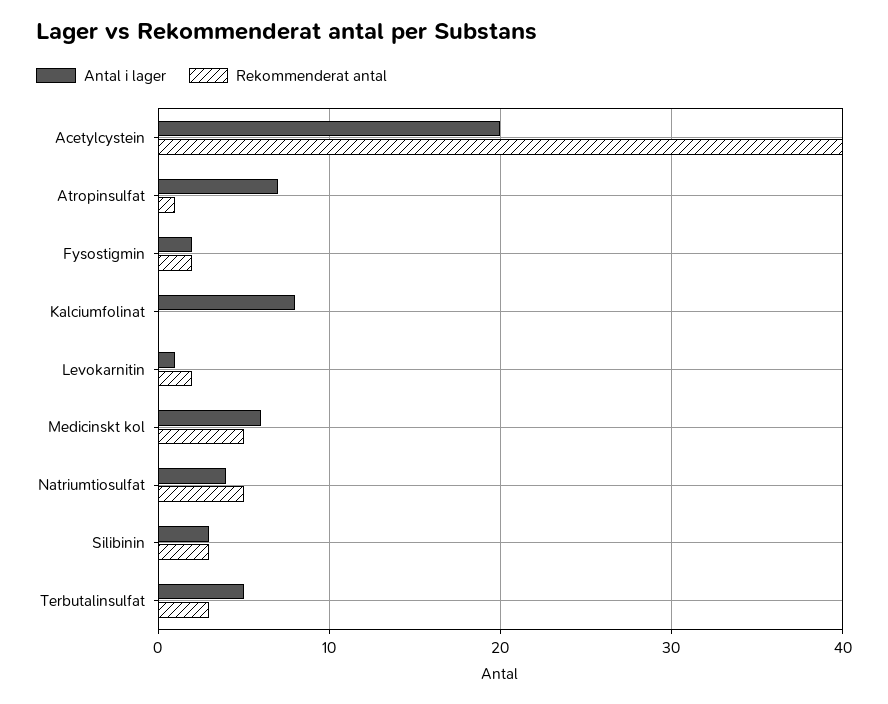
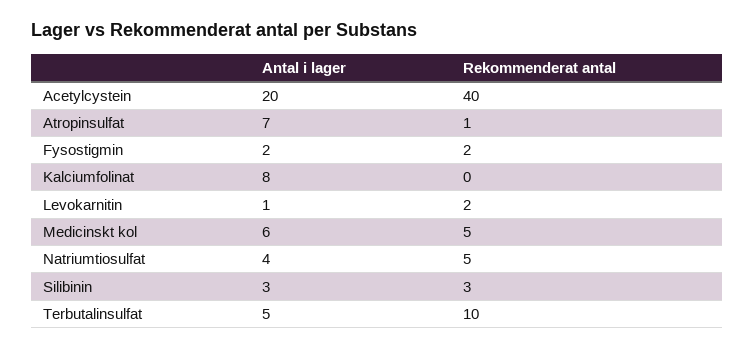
Rekommenderat antal, Terbutalinsulfat: 3 -> 10

